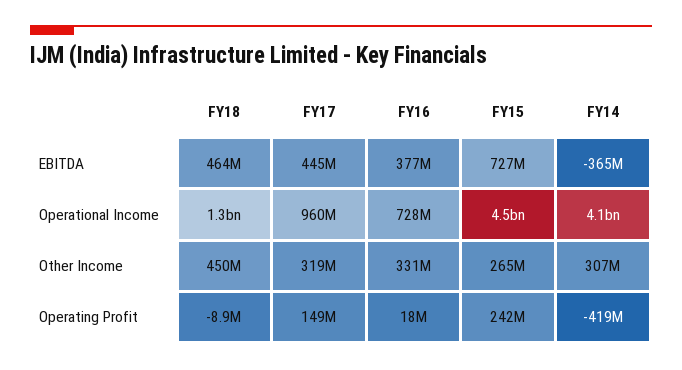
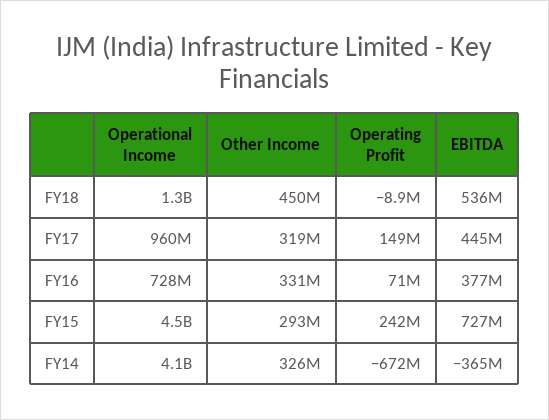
FY18, EBITDA: 464000000 -> 536000000
FY15, Other Income: 265000000 -> 293000000
FY14, Other Income: 307000000 -> 326000000
FY16, Operating Profit: 18000000 -> 71000000
FY14, Operating Profit: -419000000 -> -672000000

